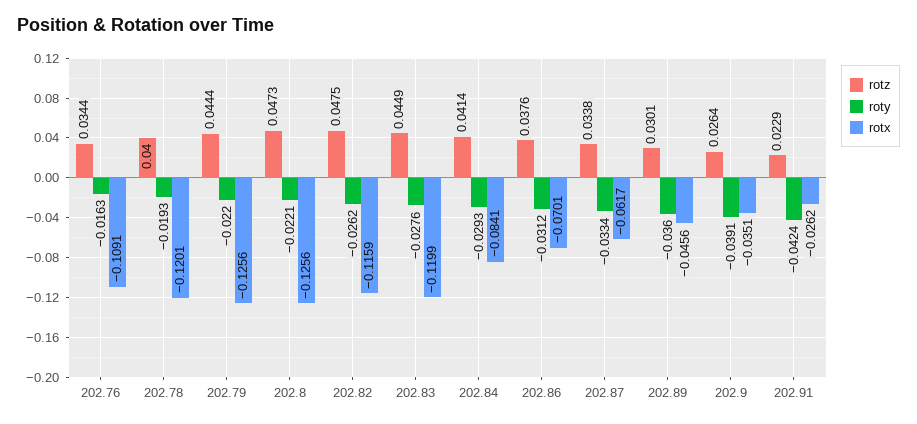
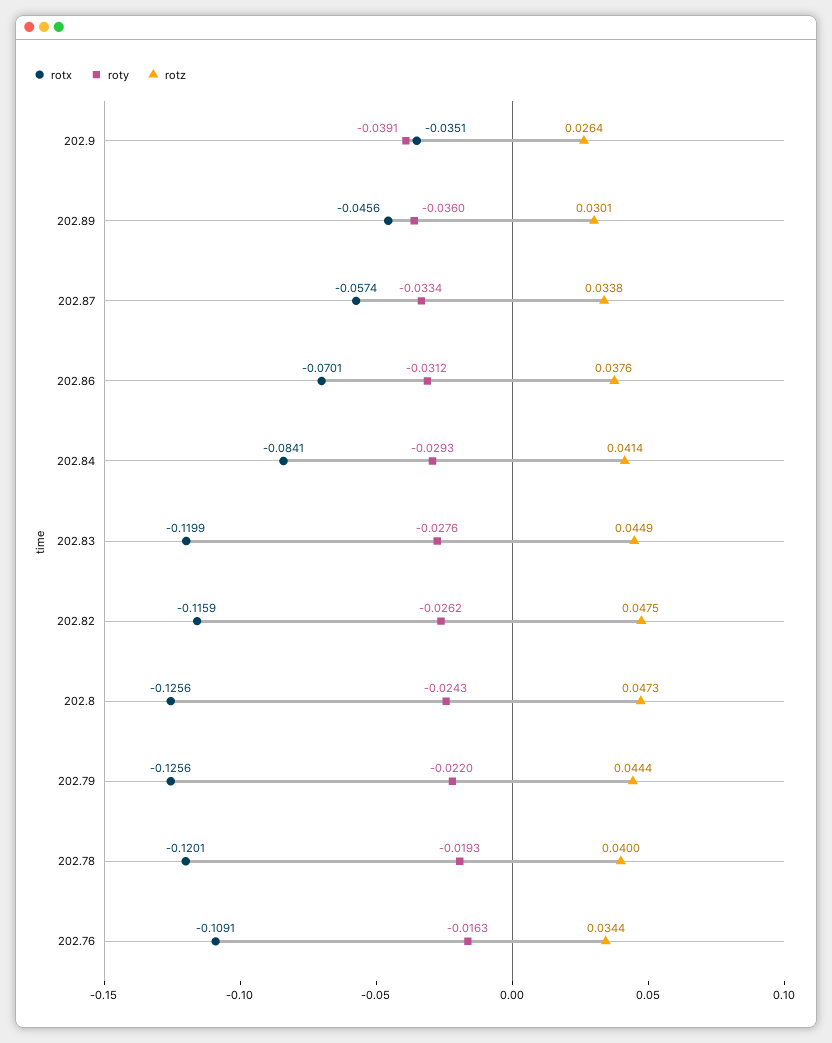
roty, 202.8: -0.0221 -> -0.0243
rotx, 202.87: -0.0617 -> -0.0574
rotz, 202.91: 0.0229 -> none
roty, 202.91: -0.0424 -> none
rotx, 202.91: -0.0262 -> none

